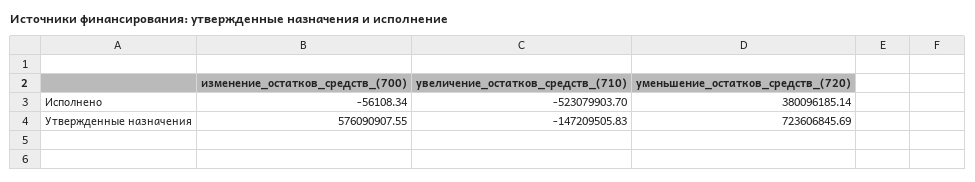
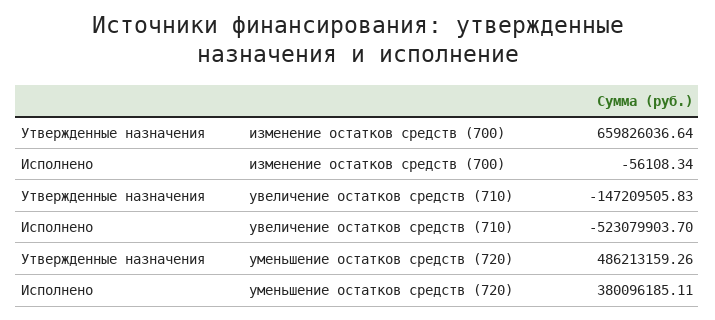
уменьшение_остатков_средств_(720), Исполнено: 380096185.14 -> 380096185.11
изменение_остатков_средств_(700), Утвержденные назначения: 576090907.55 -> 659826036.64
уменьшение_остатков_средств_(720), Утвержденные назначения: 723606845.69 -> 486213159.26

